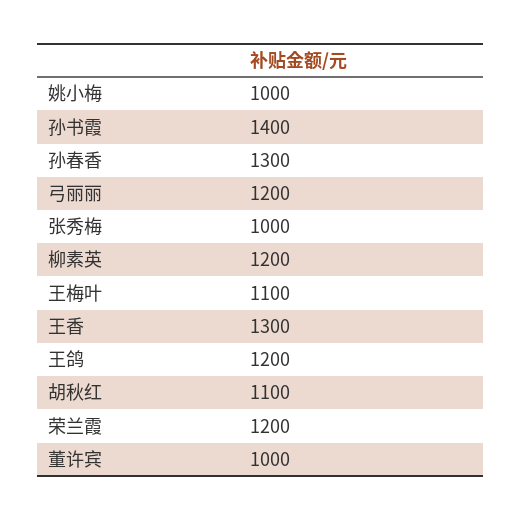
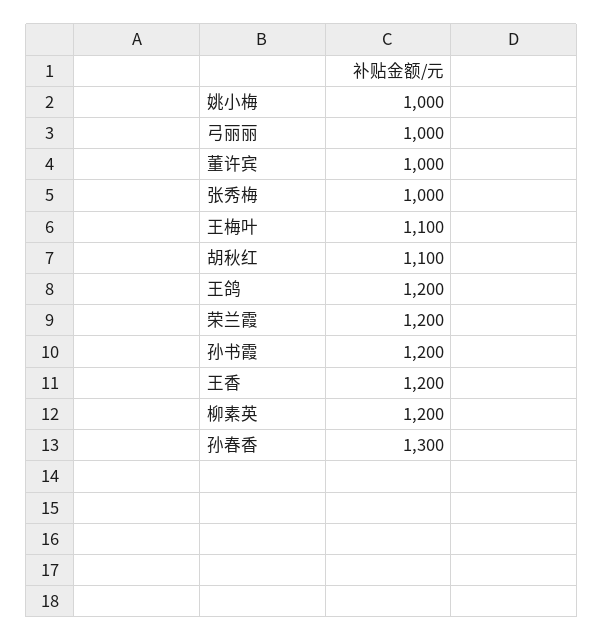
孙书霞: 1400 -> 1200
弓丽丽: 1200 -> 1000
王香: 1300 -> 1200

